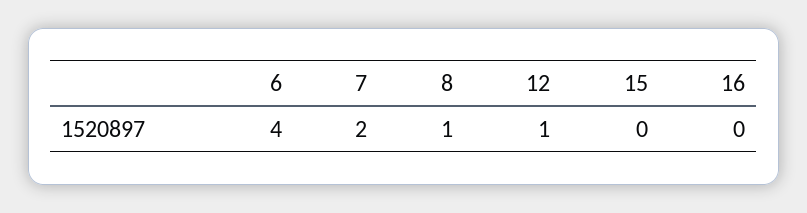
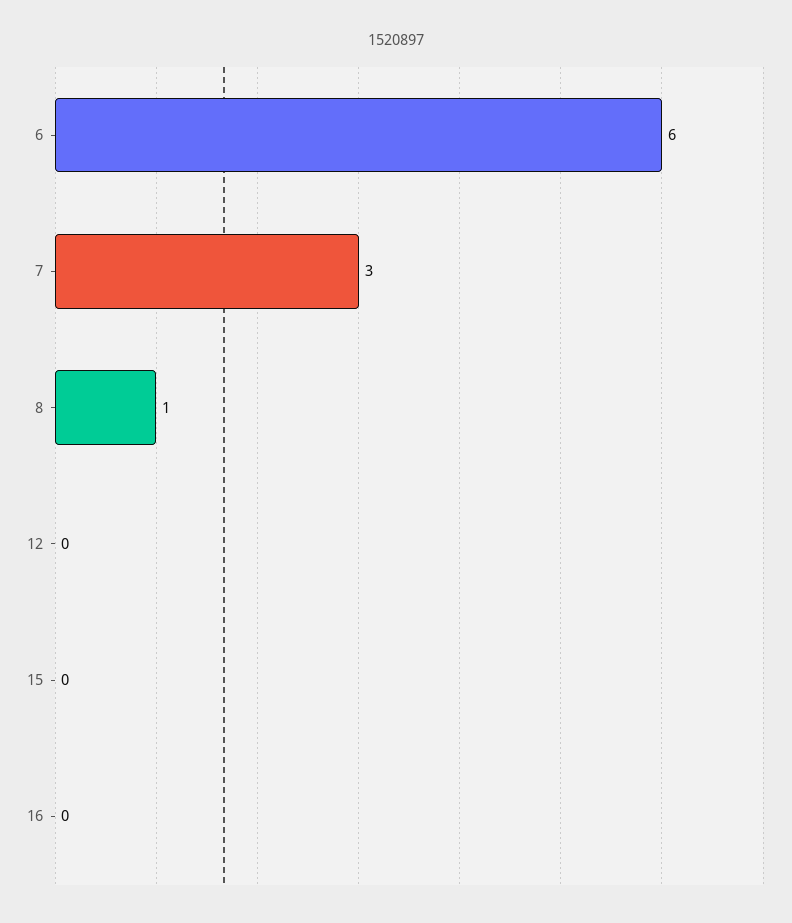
6: 4 -> 6
7: 2 -> 3
12: 1 -> 0

